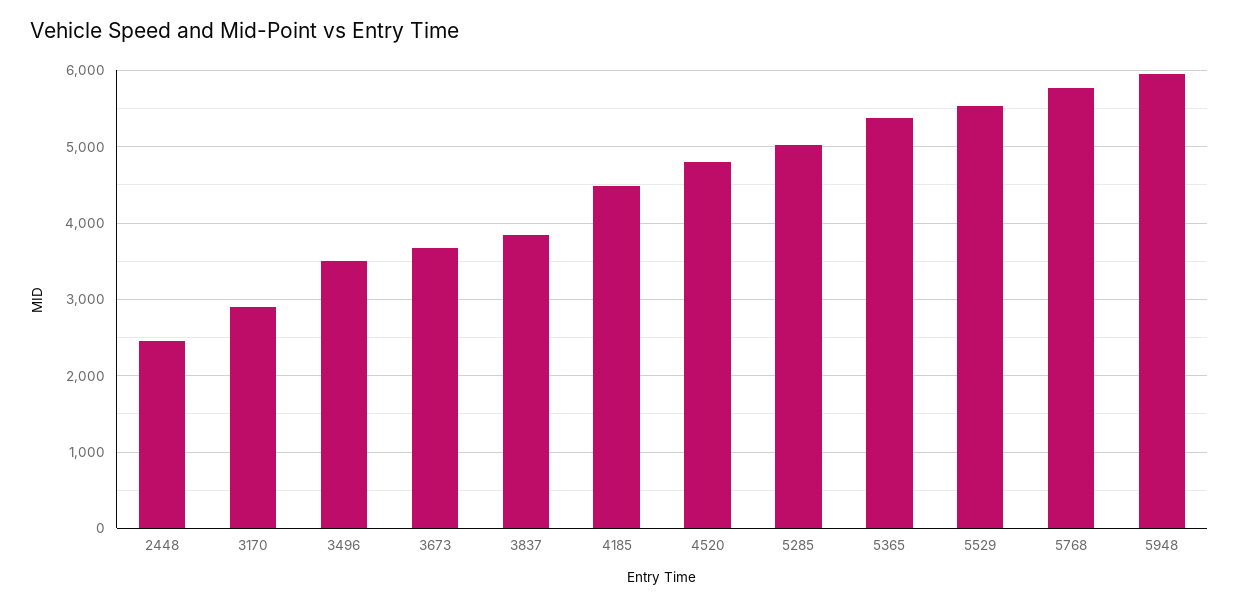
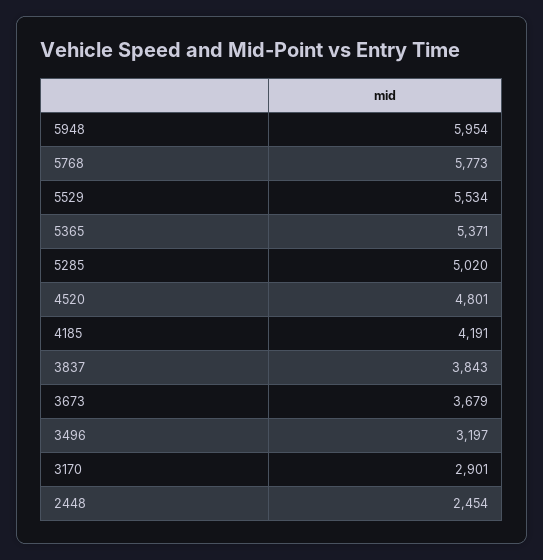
3496: 3500 -> 3197
4185: 4500 -> 4191

